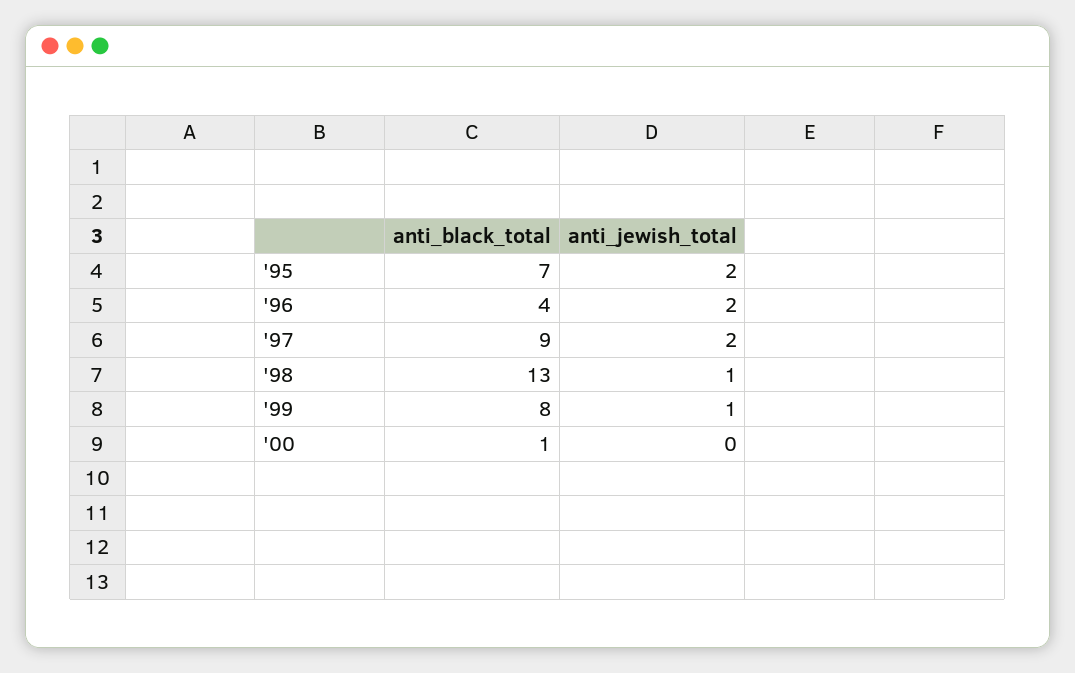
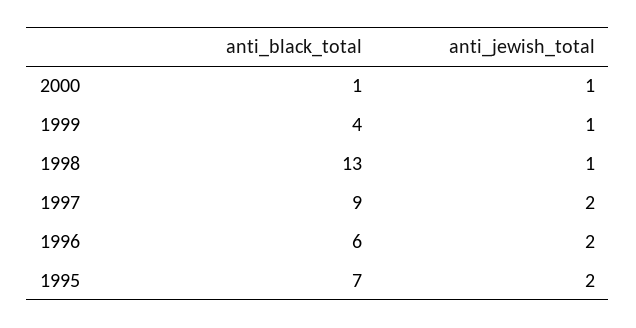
anti_black_total, '96: 4 -> 6
anti_black_total, '99: 8 -> 4
anti_jewish_total, '00: 0 -> 1

